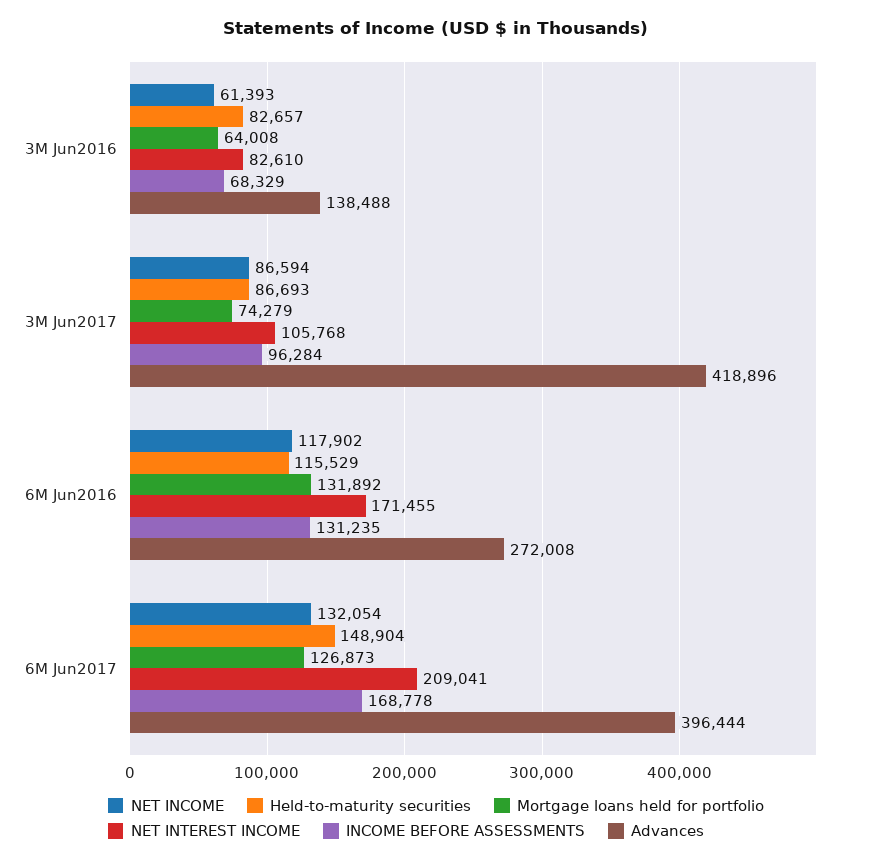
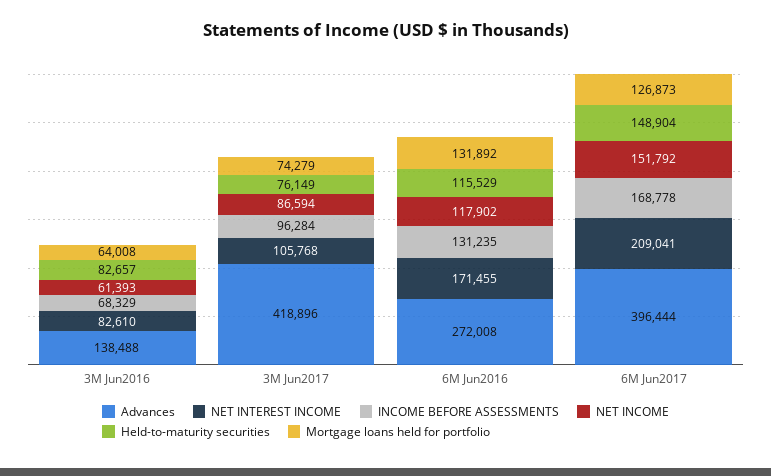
Held-to-maturity securities, 3M Jun2017: 86693 -> 76149
NET INCOME, 6M Jun2017: 132054 -> 151792

